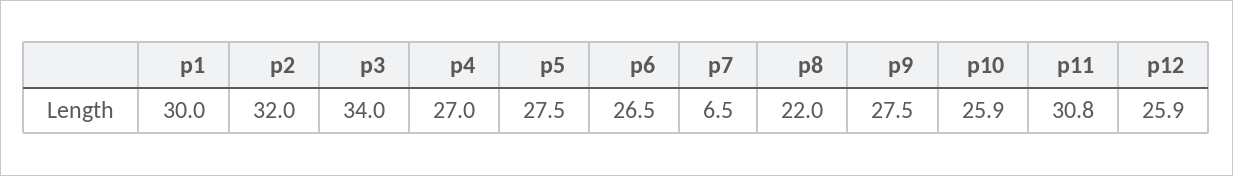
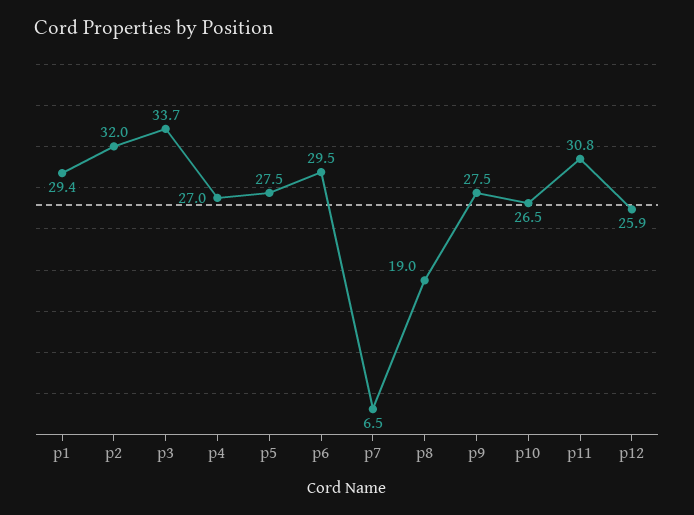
p1: 30 -> 29.4
p3: 34 -> 33.7
p6: 26.5 -> 29.5
p8: 22 -> 19
p10: 25.9 -> 26.5

